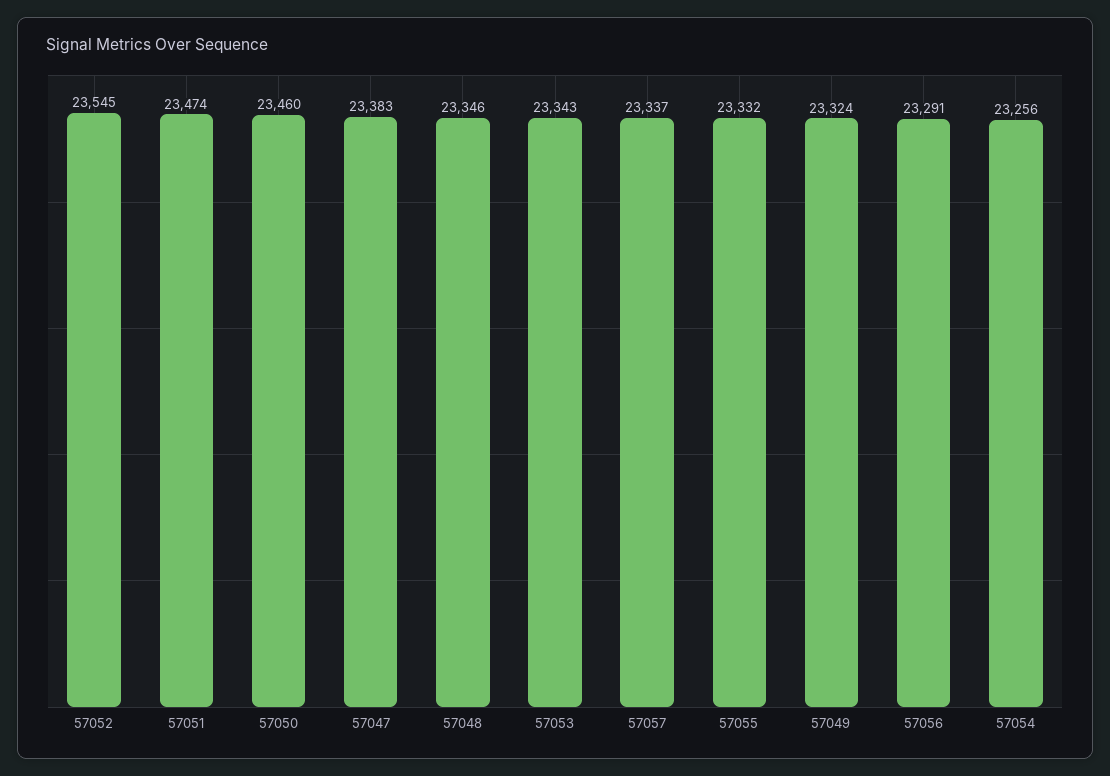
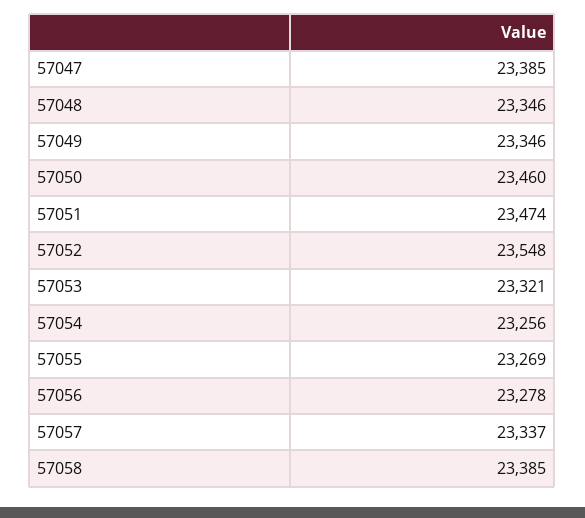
57052: 23545 -> 23548
57047: 23383 -> 23385
57053: 23343 -> 23321
57055: 23332 -> 23269
57049: 23324 -> 23346
57056: 23291 -> 23278
57058: none -> 23385

